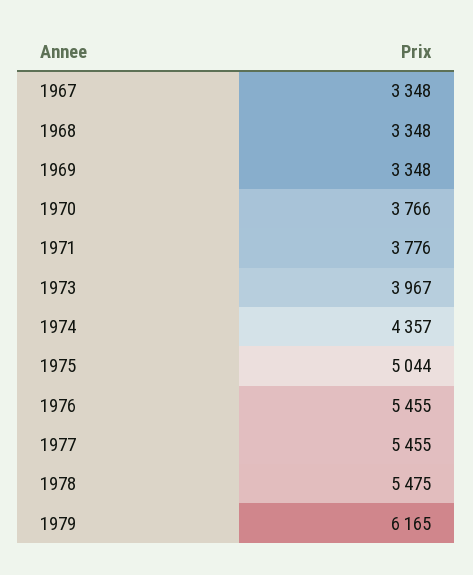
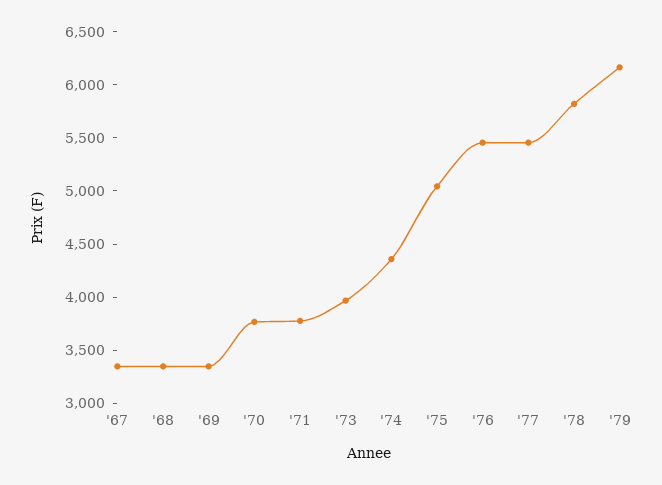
1978: 5475 -> 5800

